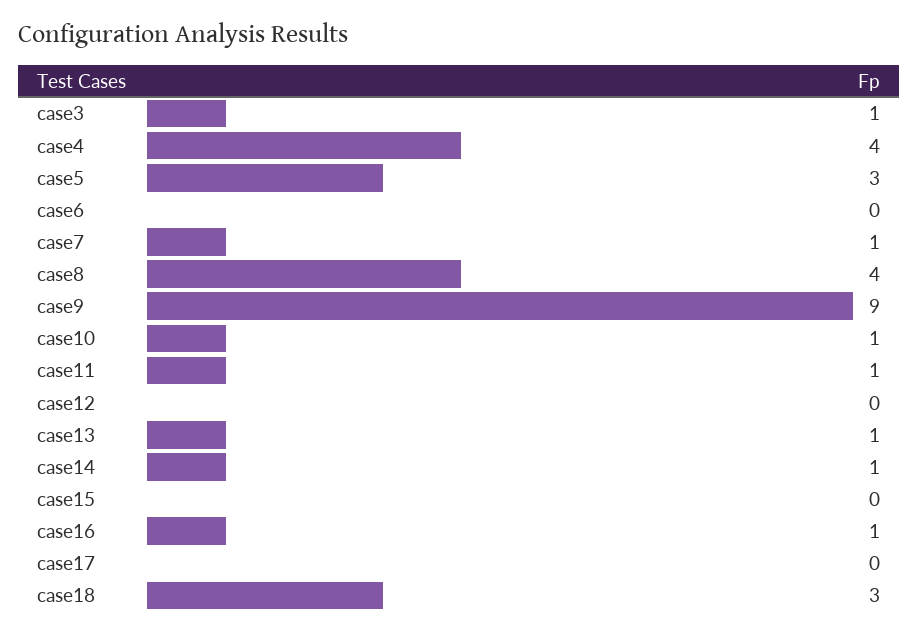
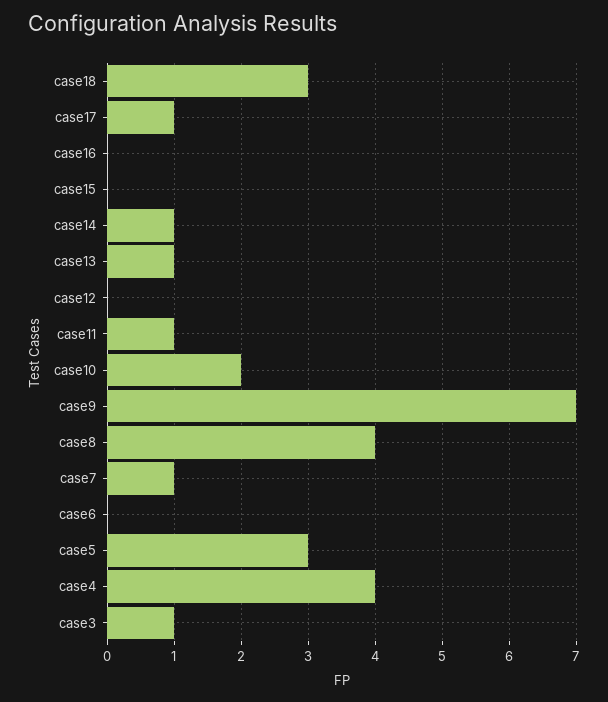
case9: 9 -> 7
case10: 1 -> 2
case16: 1 -> 0
case17: 0 -> 1

